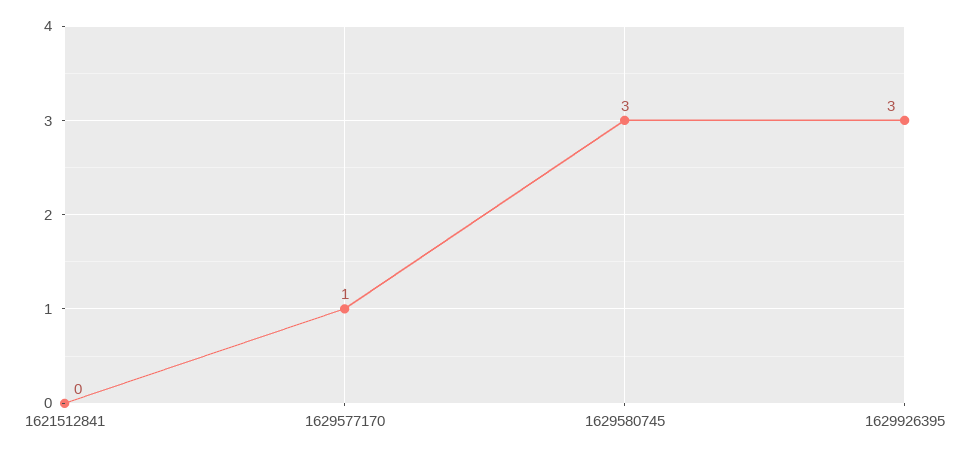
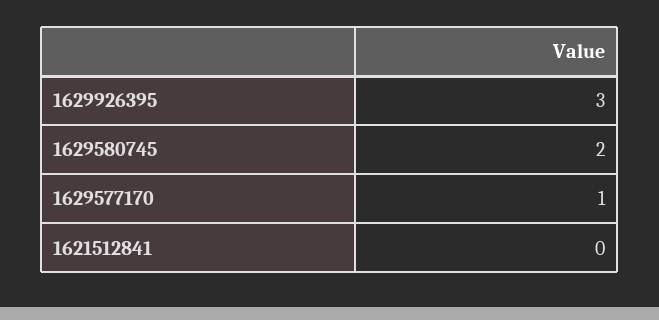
1629580745: 3 -> 2

